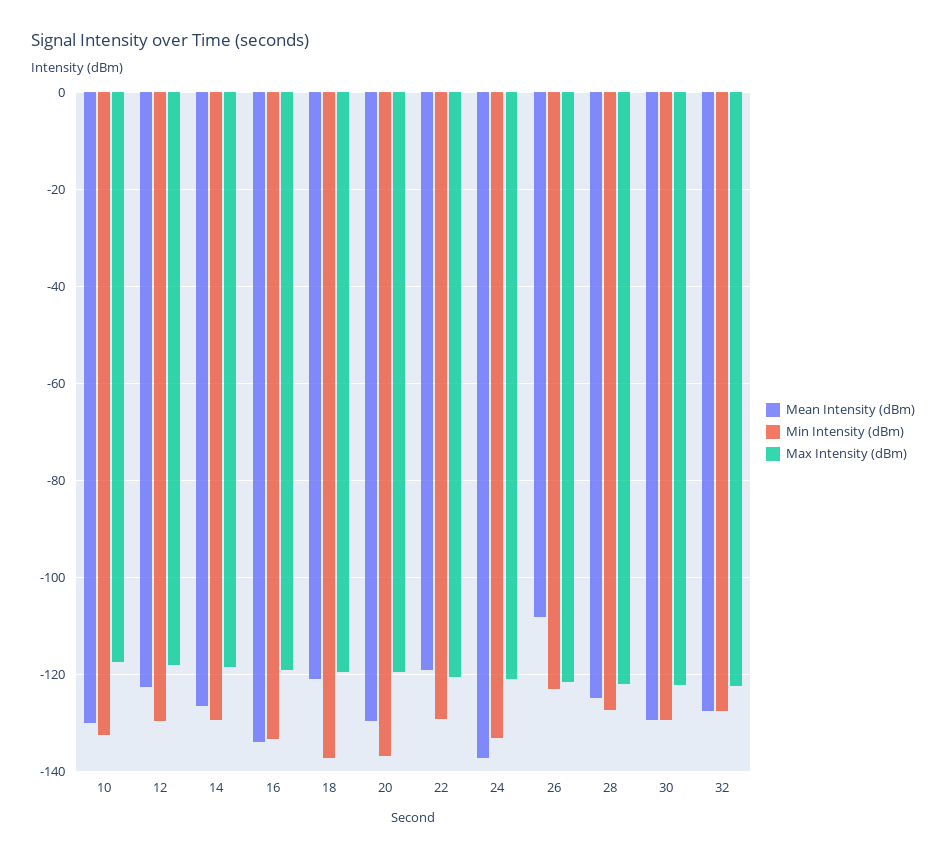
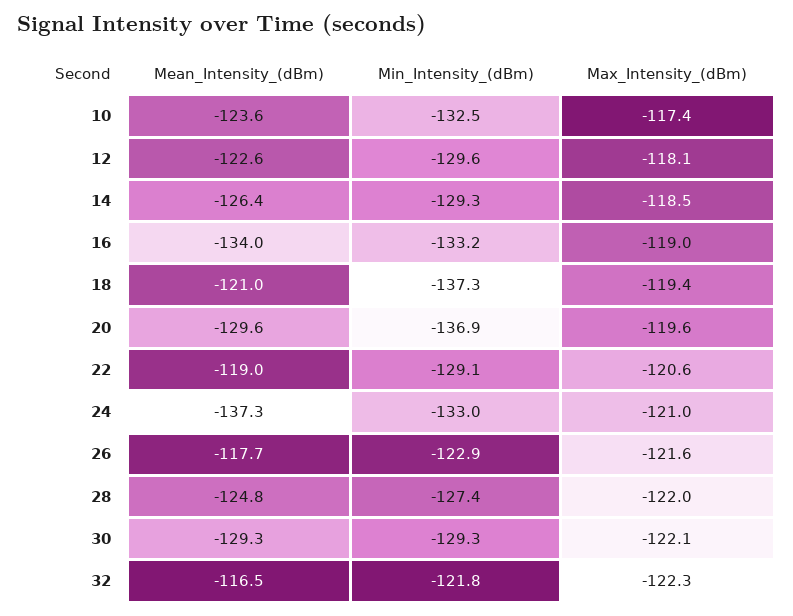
Mean Intensity (dBm), 10: -130 -> -123.6
Mean Intensity (dBm), 26: -108 -> -117.7
Mean Intensity (dBm), 32: -128 -> -116.5
Min Intensity (dBm), 32: -128 -> -121.8

